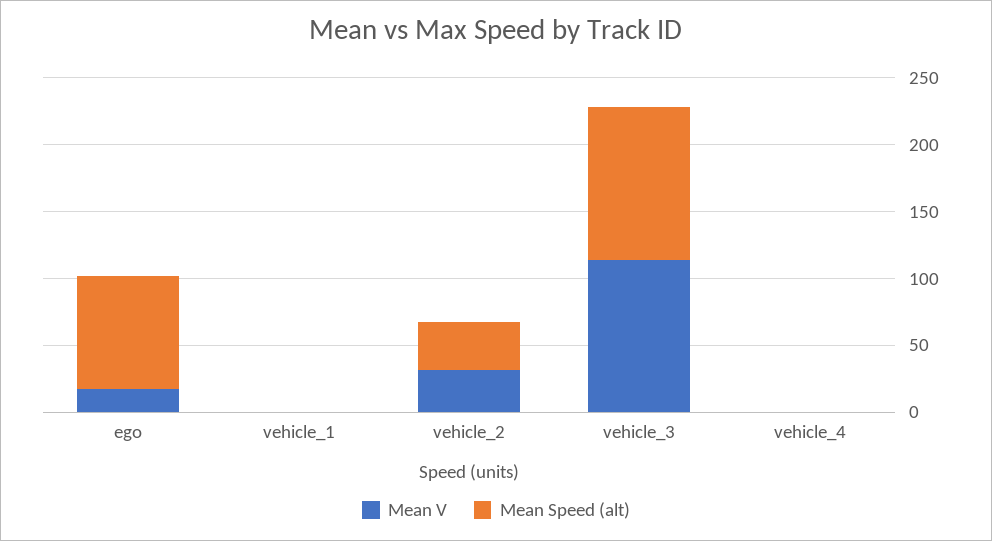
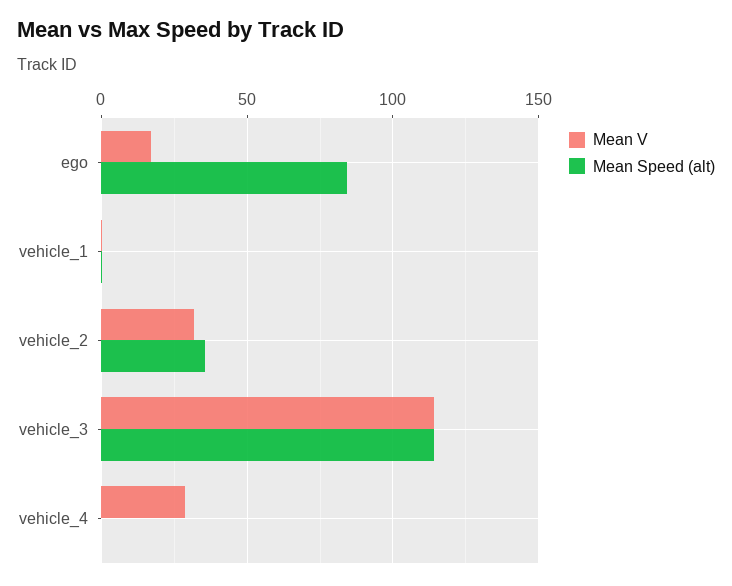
Mean V, vehicle_4: 0 -> 30

